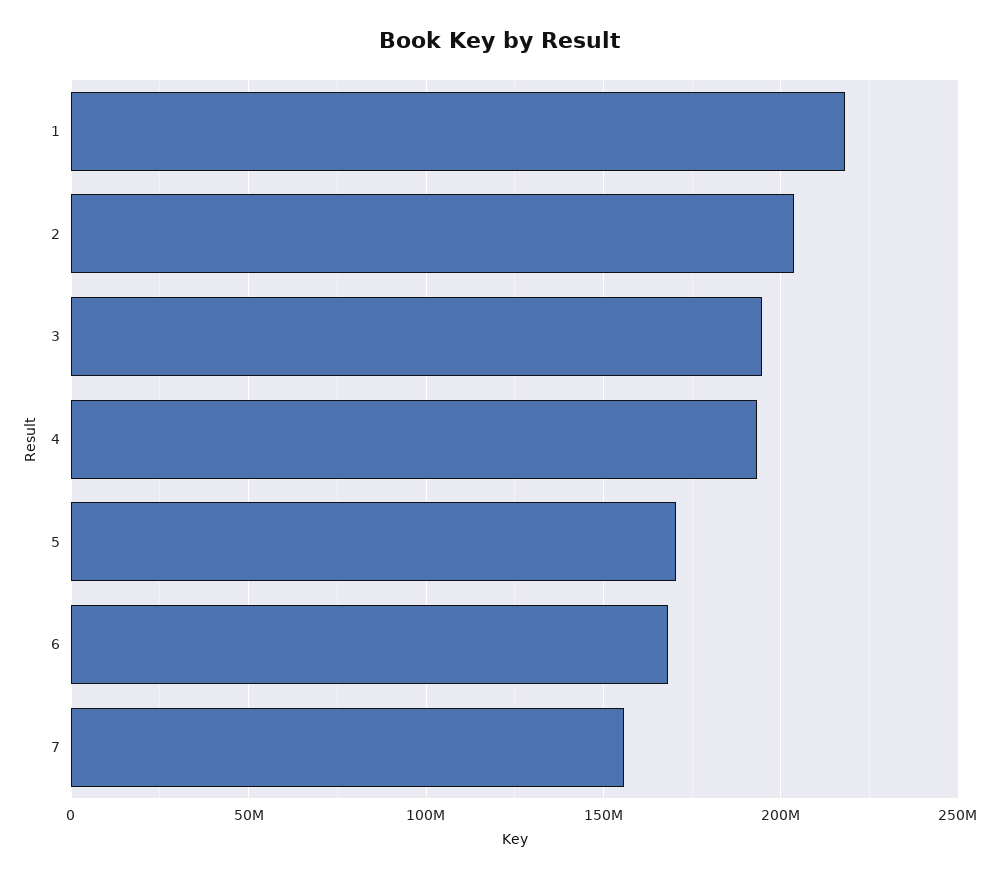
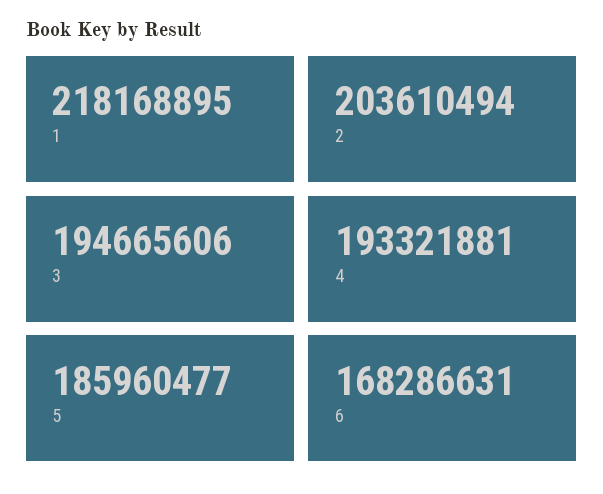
5: 170000000 -> 185960477
7: 155000000 -> none

